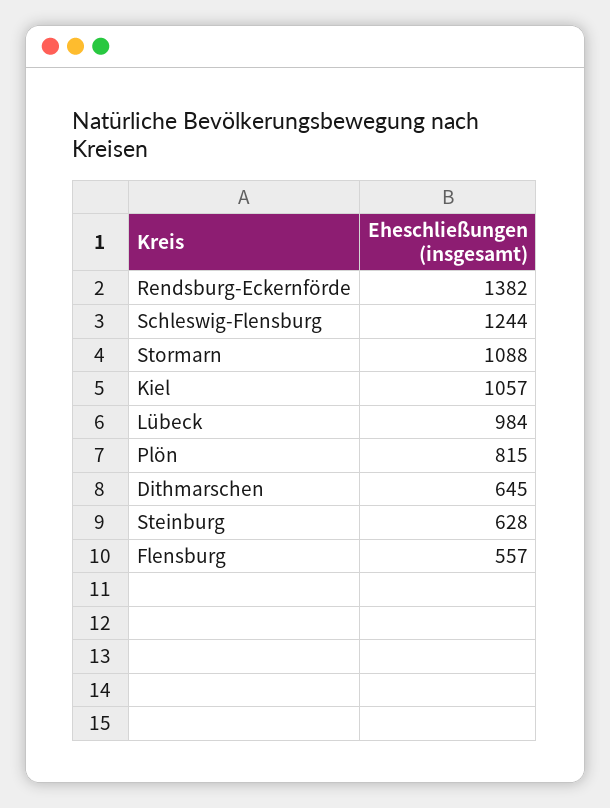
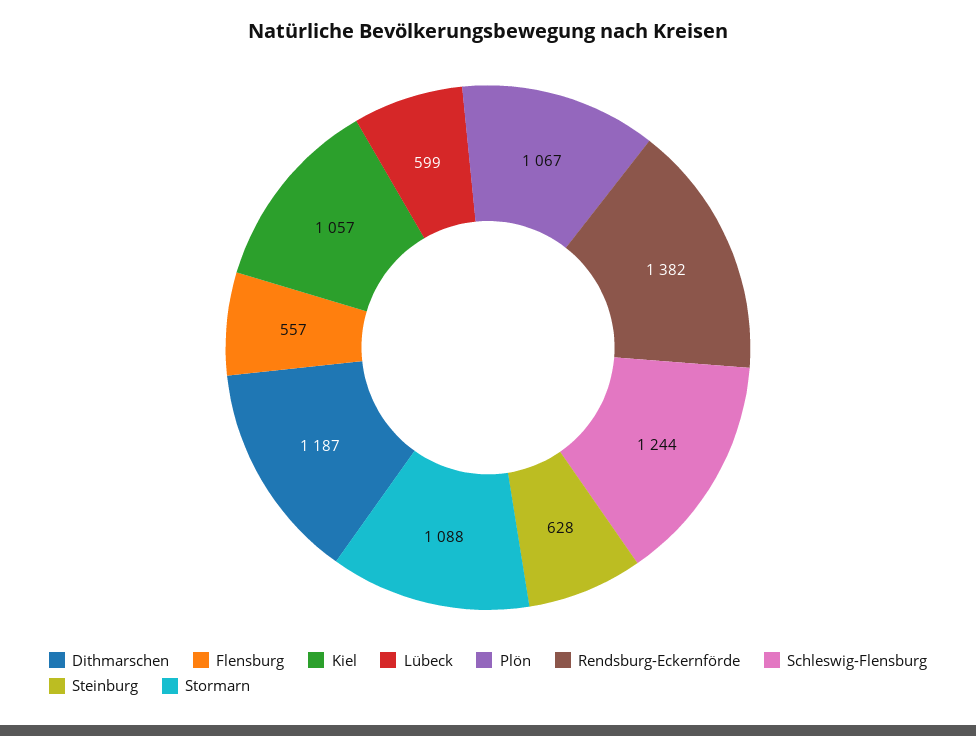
Lübeck: 984 -> 599
Plön: 815 -> 1067
Dithmarschen: 645 -> 1187

